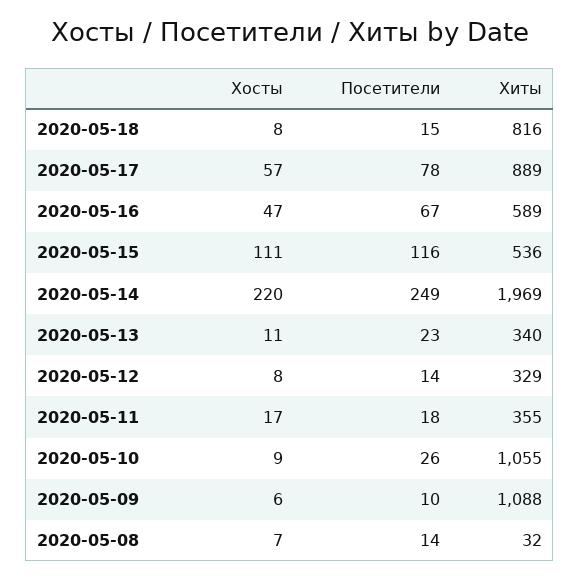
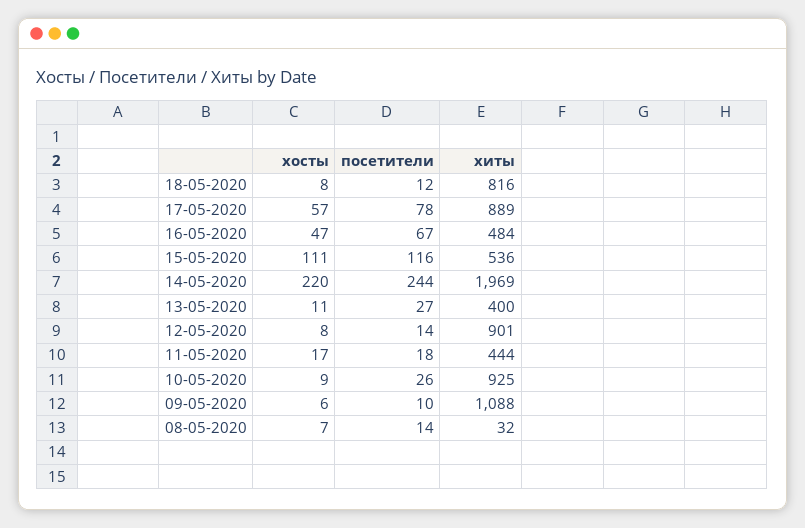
Посетители, 2020-05-18: 15 -> 12
Хиты, 2020-05-16: 589 -> 484
Посетители, 2020-05-14: 249 -> 244
Посетители, 2020-05-13: 23 -> 27
Хиты, 2020-05-13: 340 -> 400
Хиты, 2020-05-12: 329 -> 901
Хиты, 2020-05-11: 355 -> 444
Хиты, 2020-05-10: 1055 -> 925

